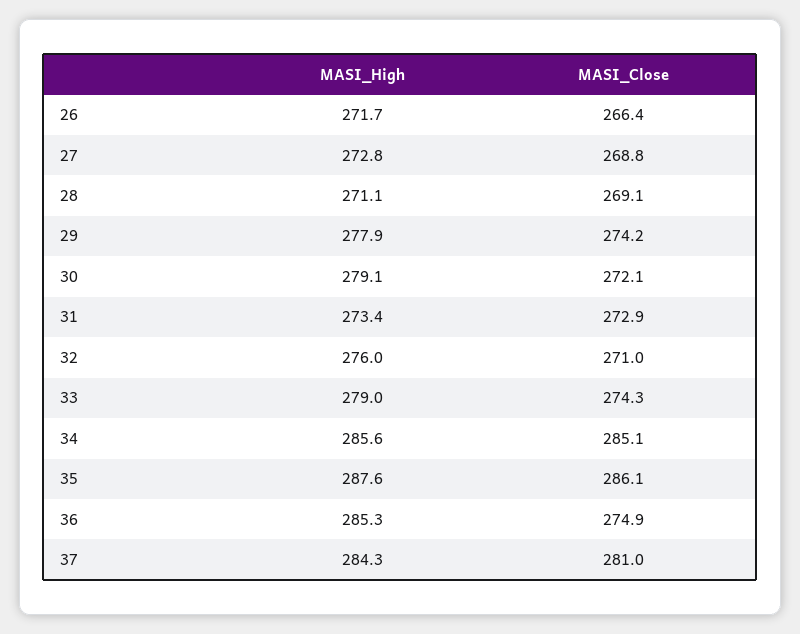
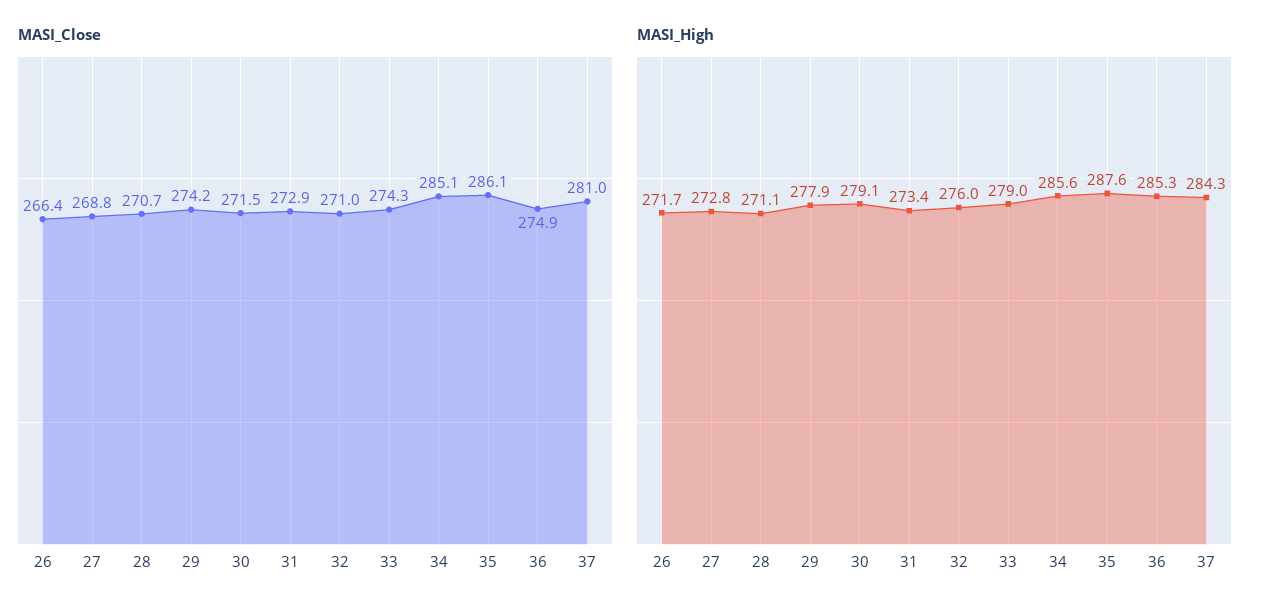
MASI_Close, 28: 269.1 -> 270.7
MASI_Close, 30: 272.1 -> 271.5

